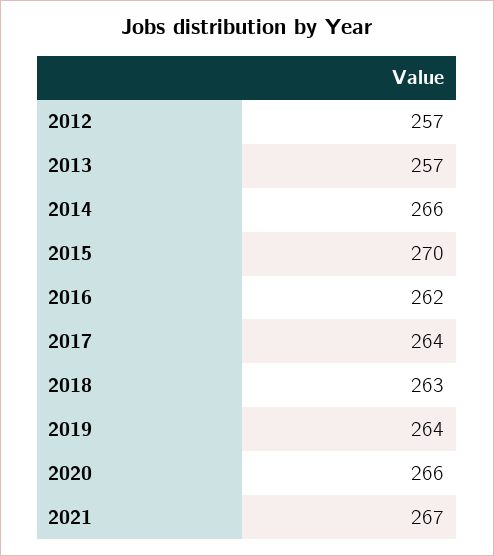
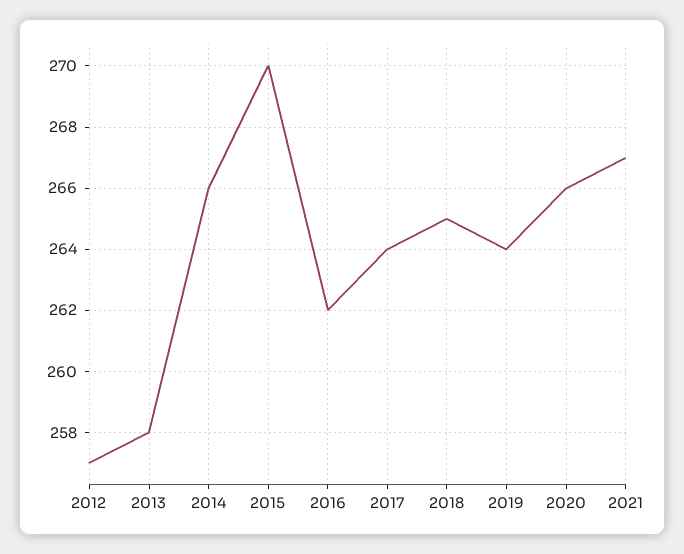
2013: 257 -> 258
2018: 263 -> 265

